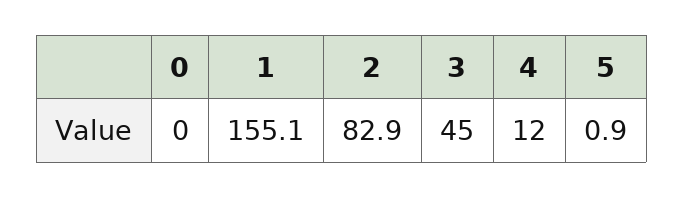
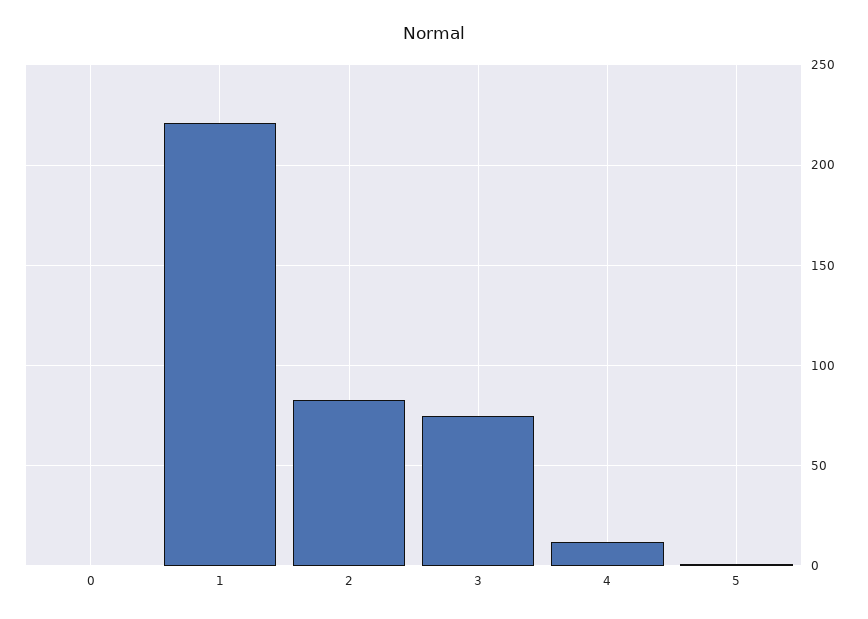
1: 155.1 -> 220
3: 45 -> 75

